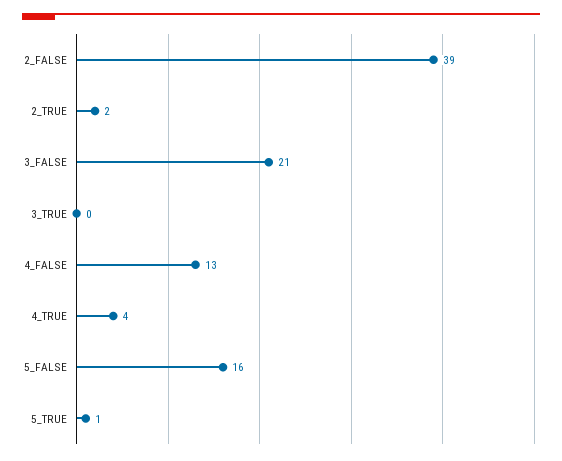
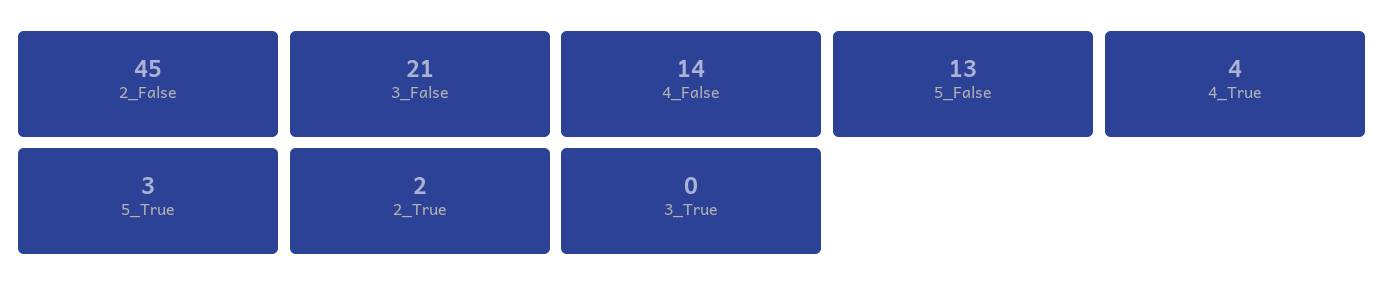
2_FALSE: 39 -> 45
4_FALSE: 13 -> 14
5_FALSE: 16 -> 13
5_TRUE: 1 -> 3

